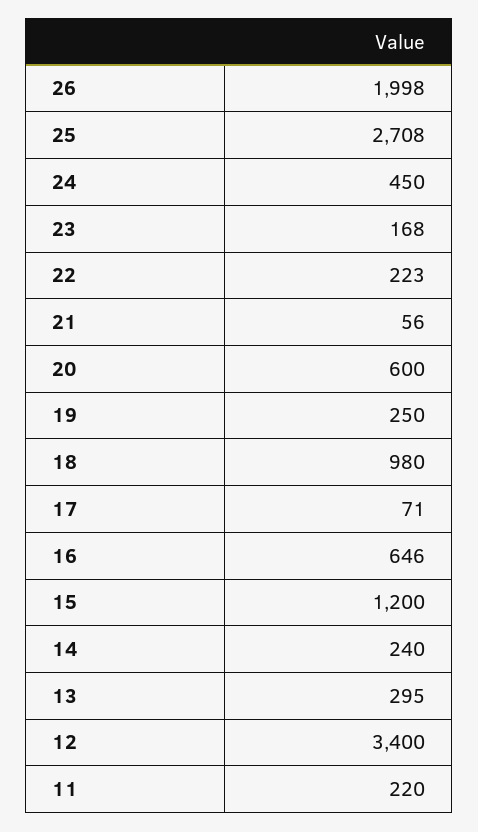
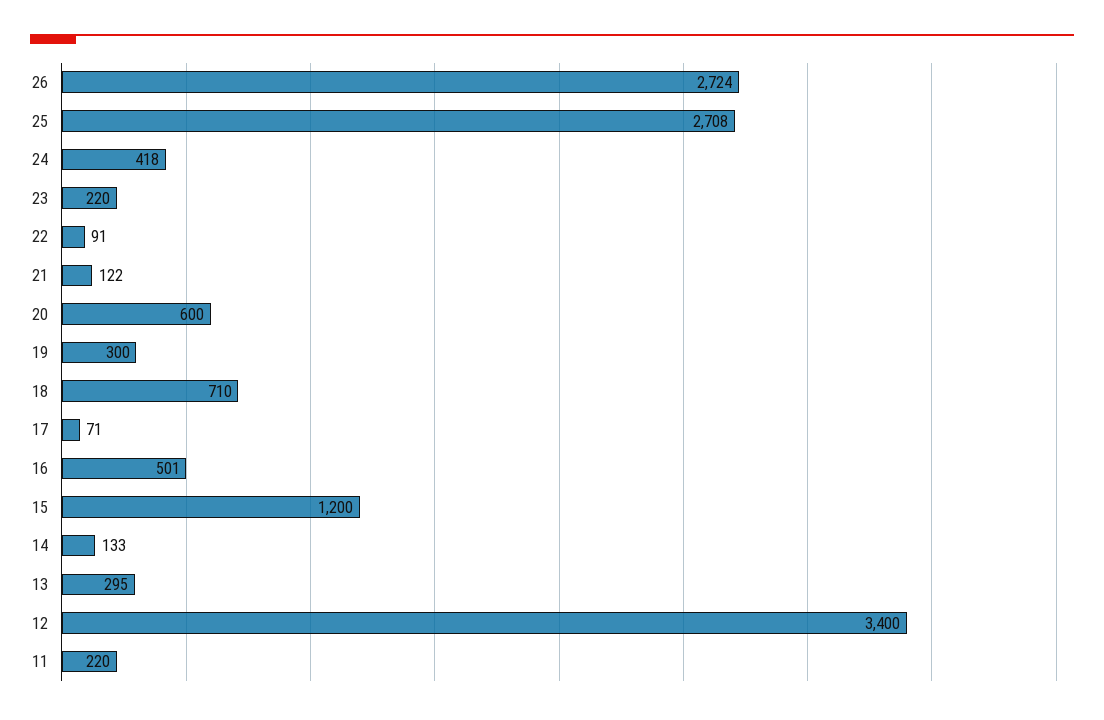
26: 1998 -> 2724
24: 450 -> 418
23: 168 -> 220
22: 223 -> 91
21: 56 -> 122
19: 250 -> 300
18: 980 -> 710
16: 646 -> 501
14: 240 -> 133

